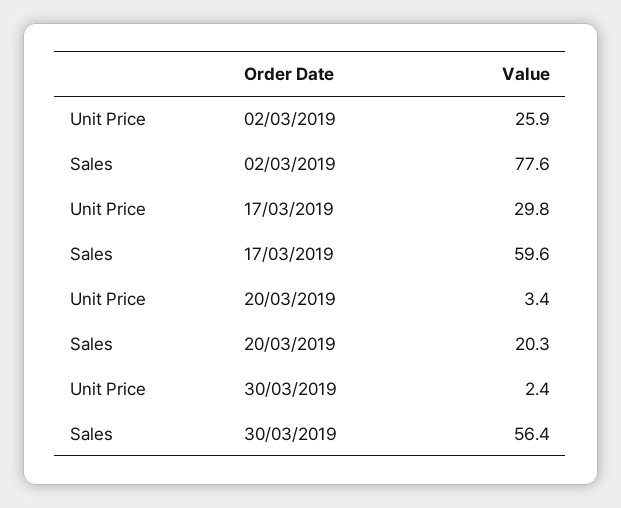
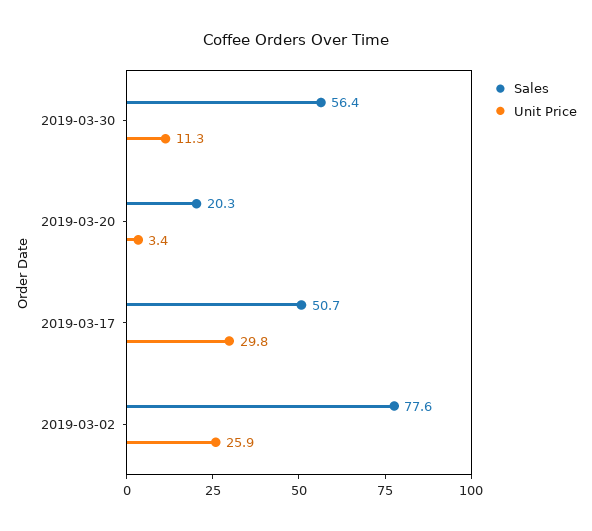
Sales, 17/03/2019: 59.6 -> 50.7
Unit Price, 30/03/2019: 2.4 -> 11.3

